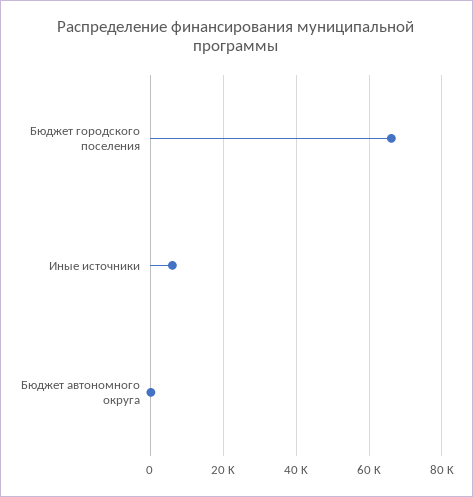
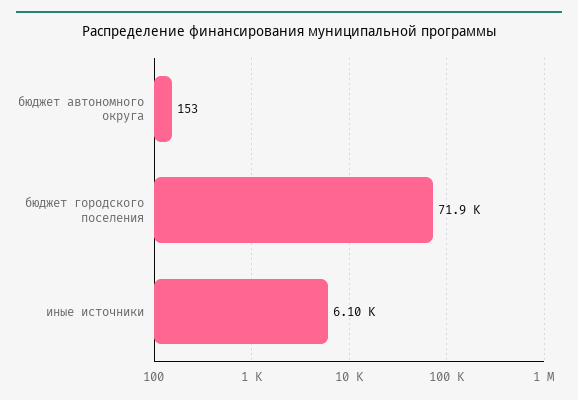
Бюджет городского поселения: 66000 -> 71900

